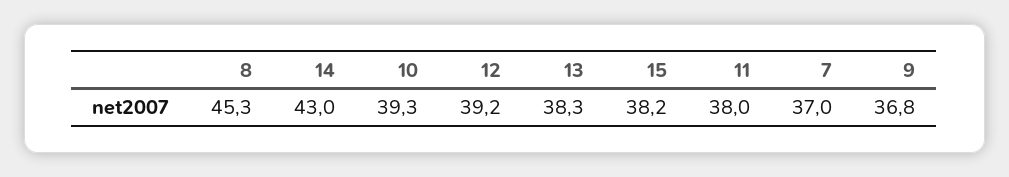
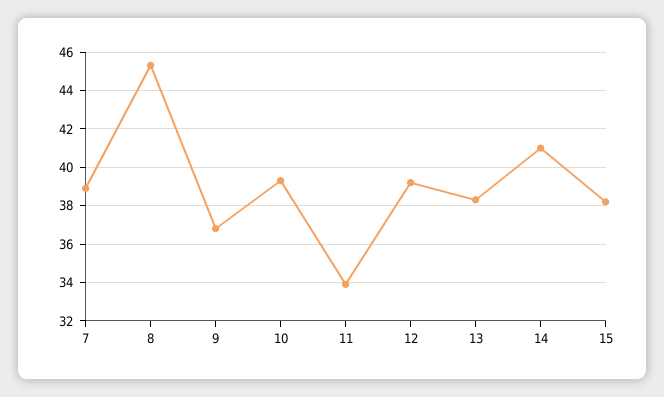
14: 43 -> 41
11: 38 -> 34
7: 37 -> 39

